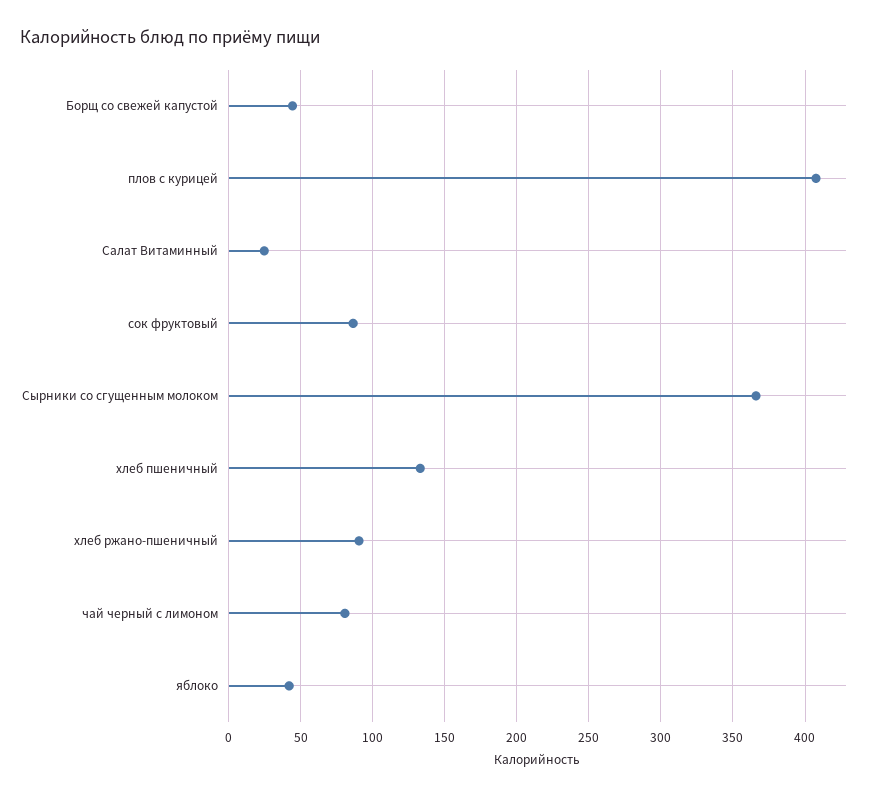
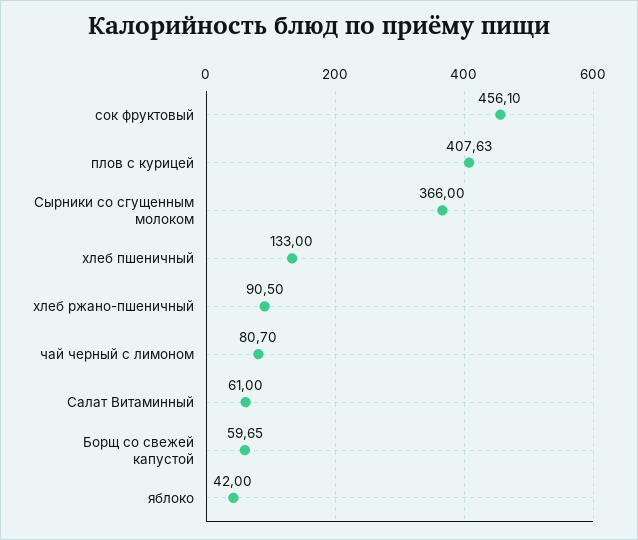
Борщ со свежей капустой: 45 -> 59.65
Салат Витаминный: 25 -> 61
сок фруктовый: 85 -> 456.1

